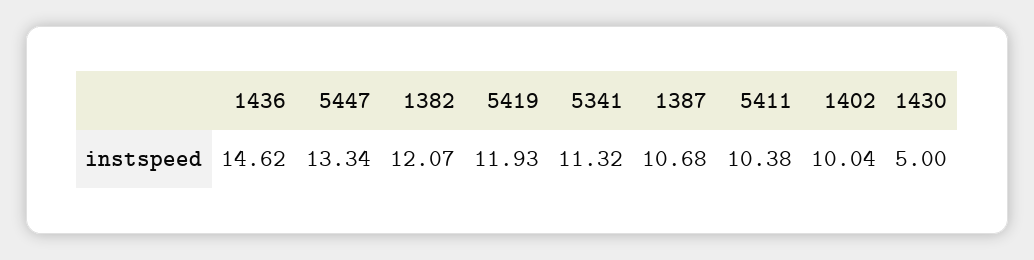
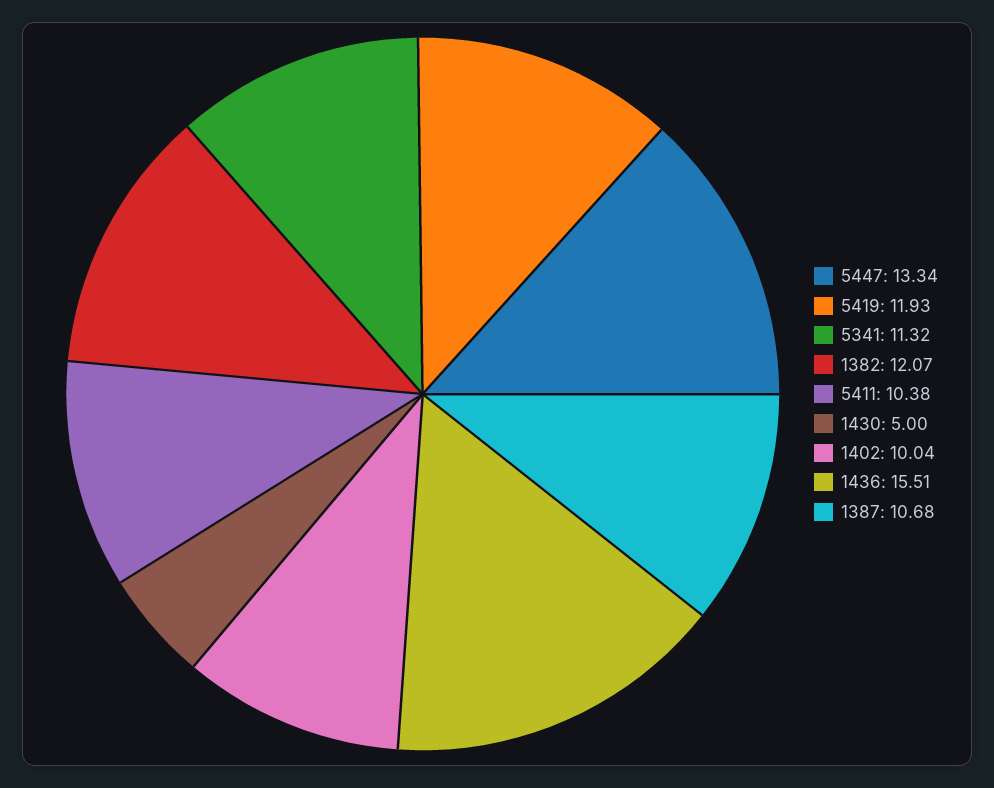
1436: 14.62 -> 15.51

